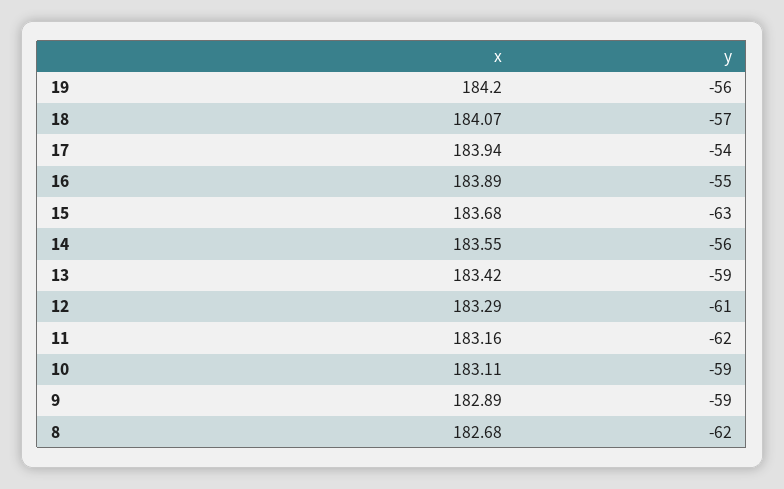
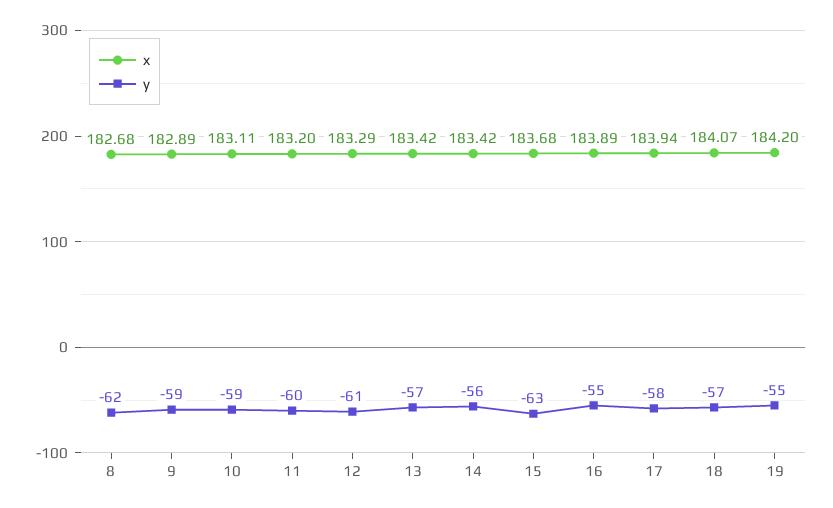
y, 19: -56 -> -55
y, 17: -54 -> -58
x, 14: 183.55 -> 183.42
y, 13: -59 -> -57
x, 11: 183.16 -> 183.2
y, 11: -62 -> -60

